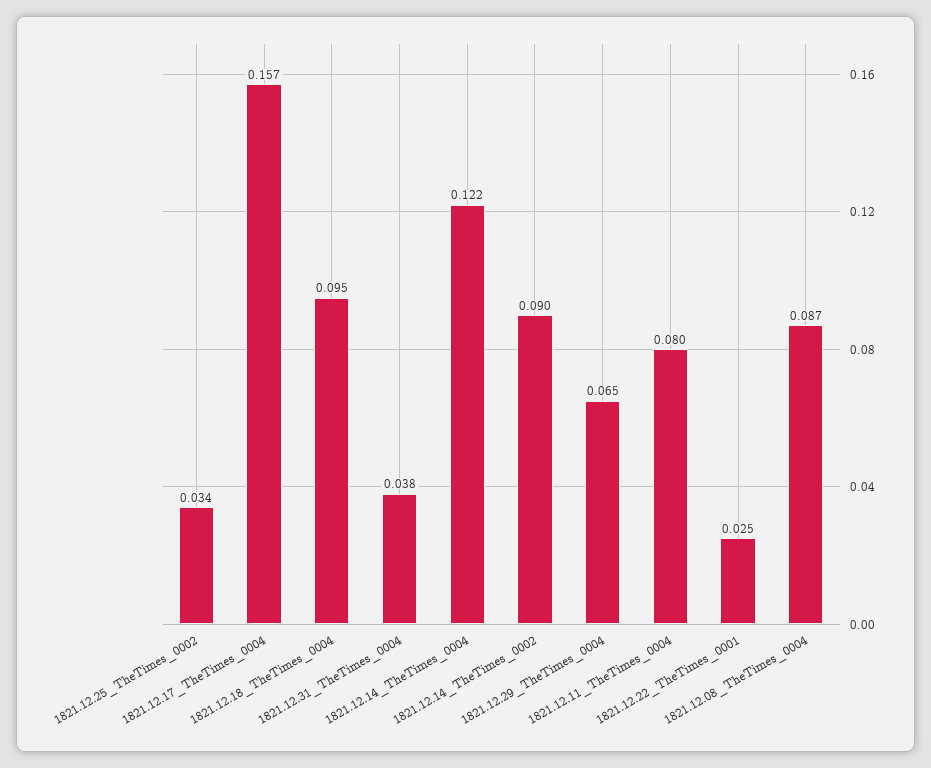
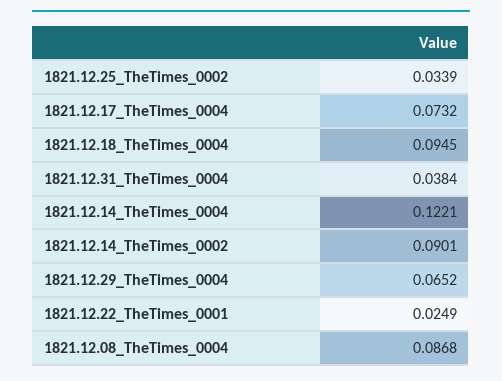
1821.12.17_TheTimes_0004: 0.157 -> 0.0732
1821.12.11_TheTimes_0004: 0.08 -> none

